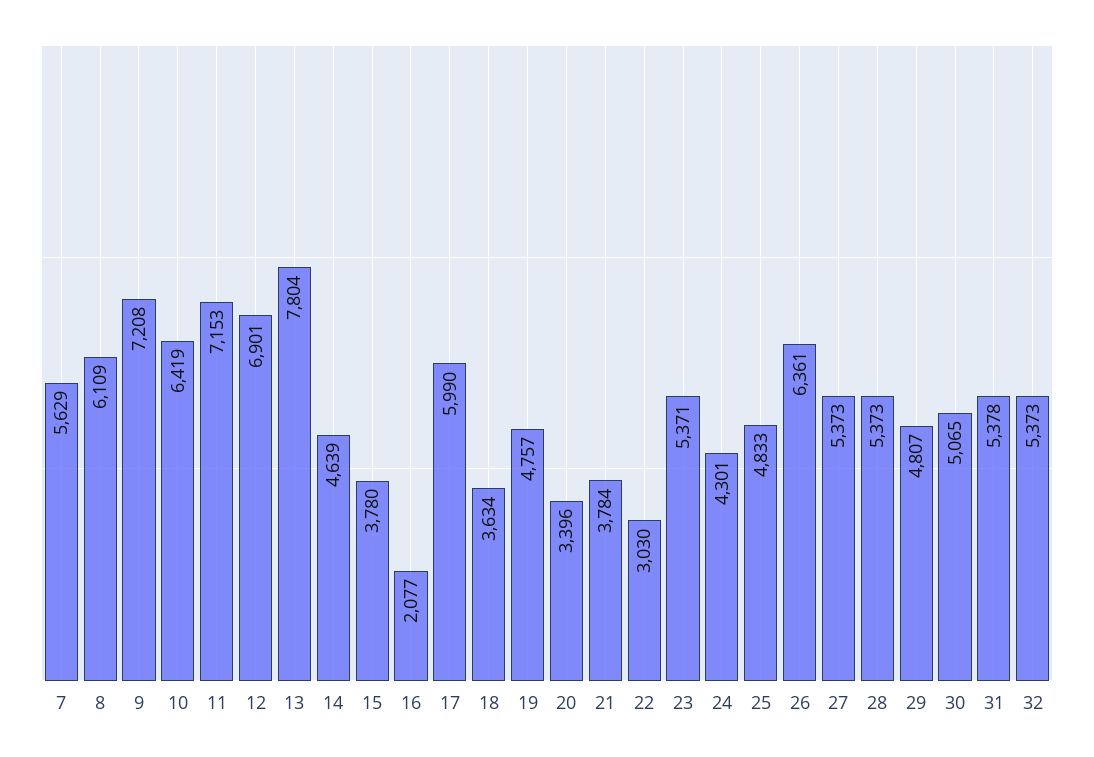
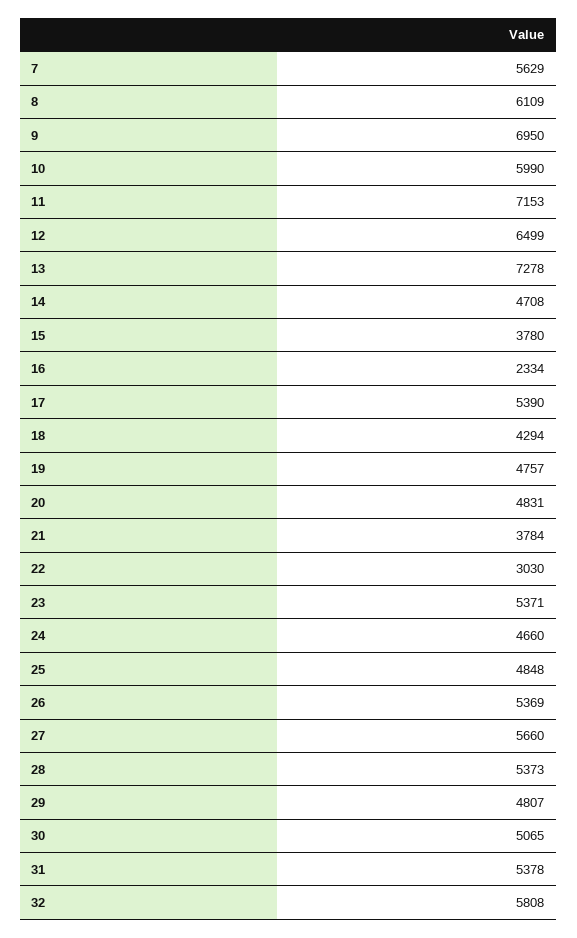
9: 7208 -> 6950
10: 6419 -> 5990
12: 6901 -> 6499
13: 7804 -> 7278
14: 4639 -> 4708
16: 2077 -> 2334
17: 5990 -> 5390
18: 3634 -> 4294
20: 3396 -> 4831
24: 4301 -> 4660
25: 4833 -> 4848
26: 6361 -> 5369
27: 5373 -> 5660
32: 5373 -> 5808

